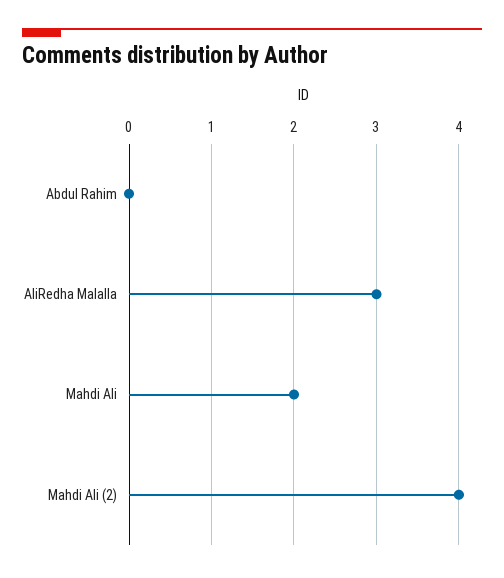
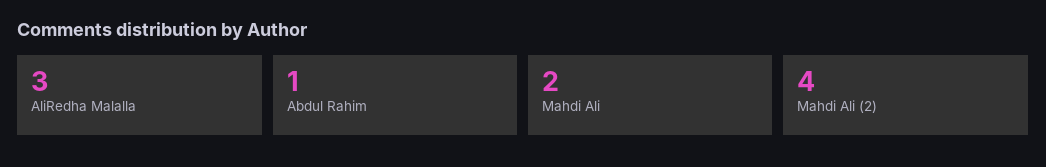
Abdul Rahim: 0 -> 1

